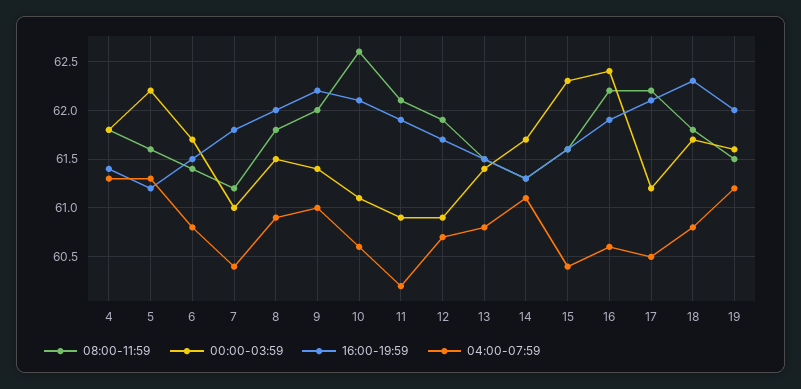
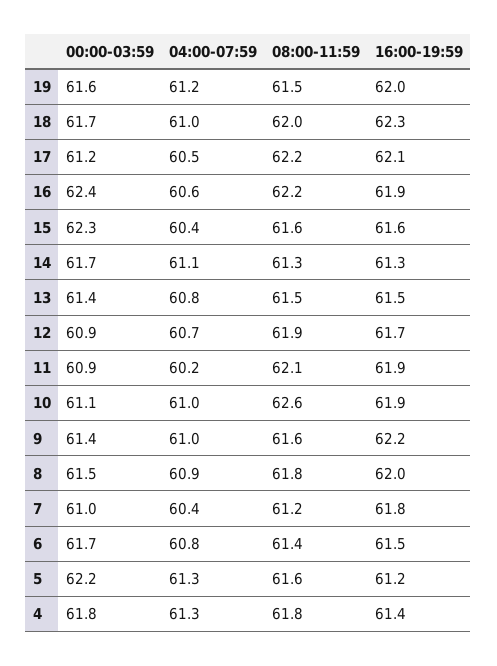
08:00-11:59, 9: 62 -> 61.6
16:00-19:59, 10: 62.1 -> 61.9
04:00-07:59, 10: 60.6 -> 61
08:00-11:59, 18: 61.8 -> 62
04:00-07:59, 18: 60.8 -> 61

